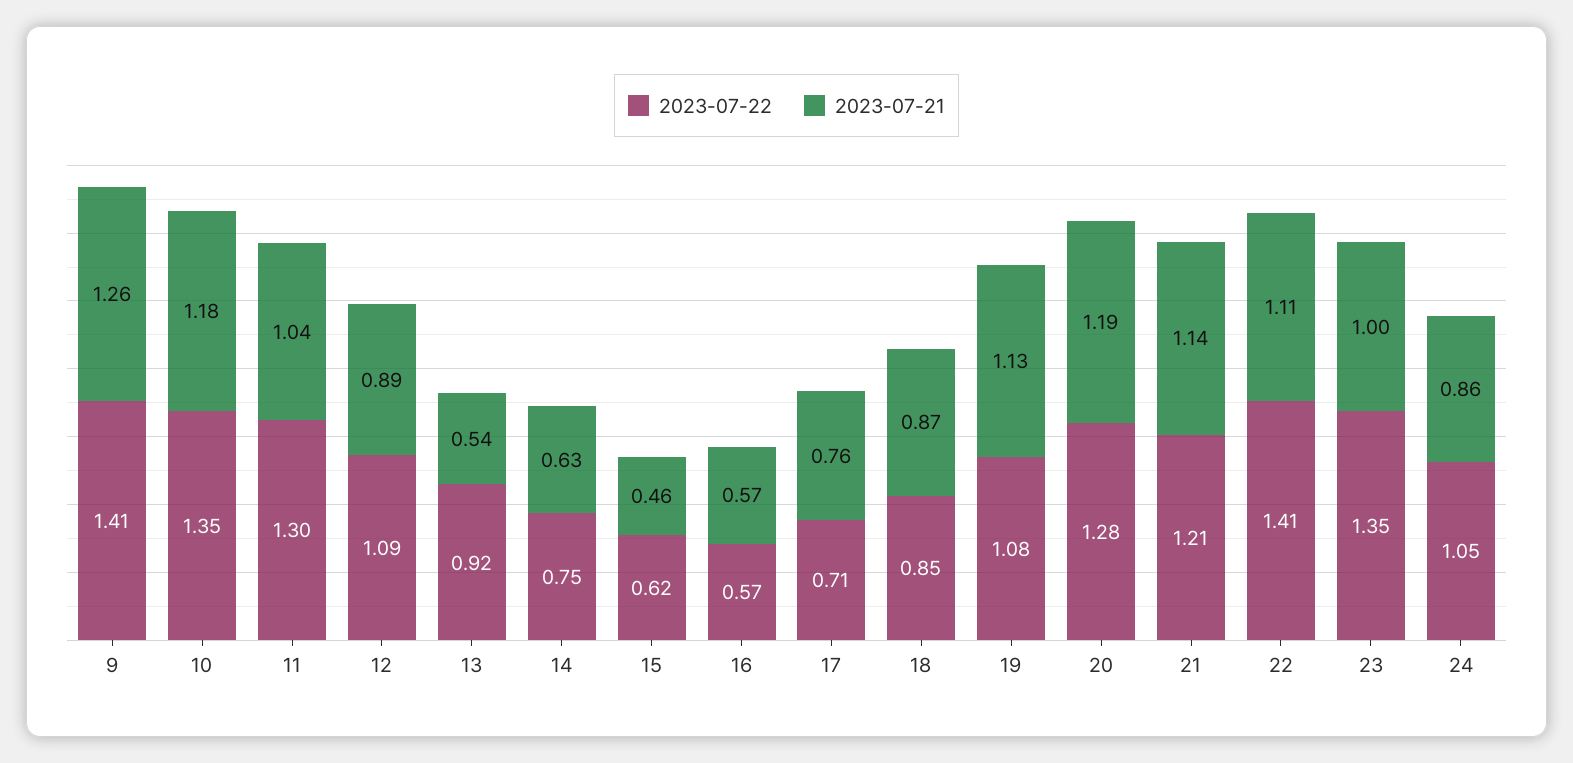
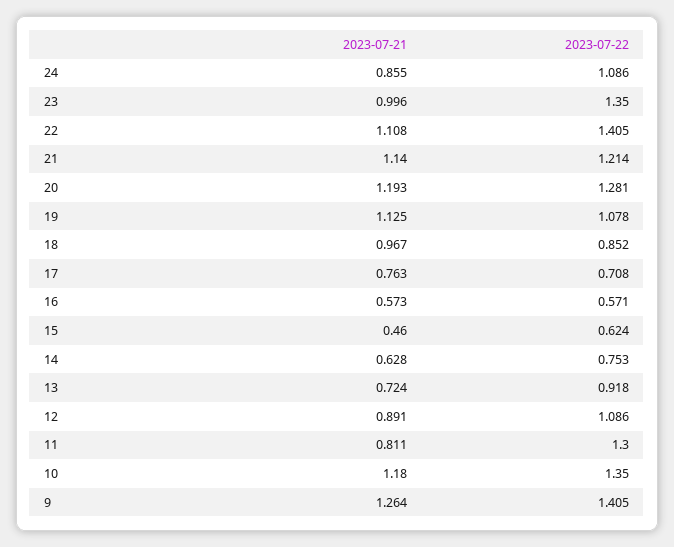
2023-07-21, 11: 1.04 -> 0.811
2023-07-21, 13: 0.54 -> 0.724
2023-07-21, 18: 0.87 -> 0.967
2023-07-22, 24: 1.05 -> 1.086

